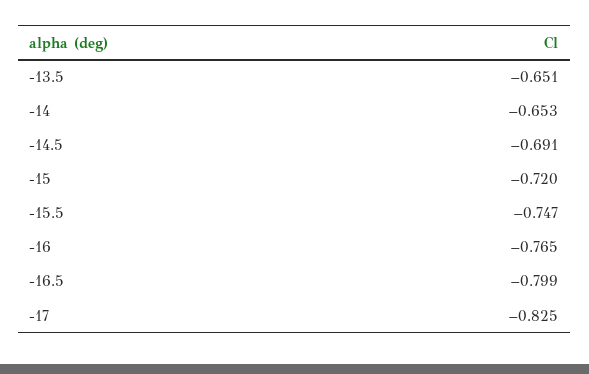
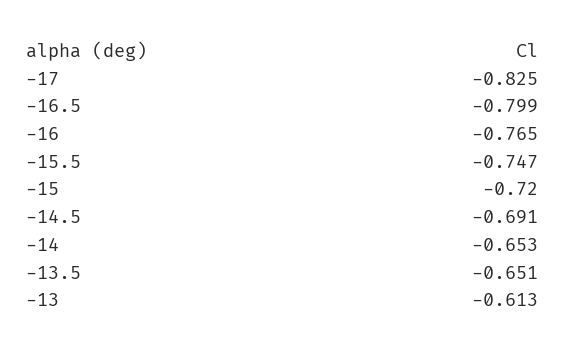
-13: none -> -0.613

